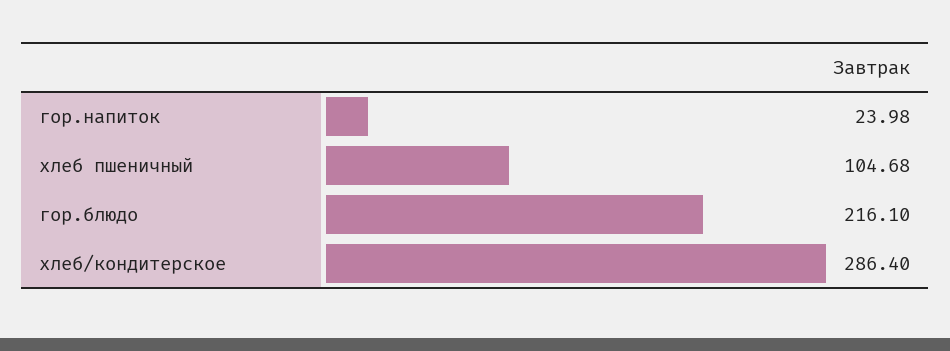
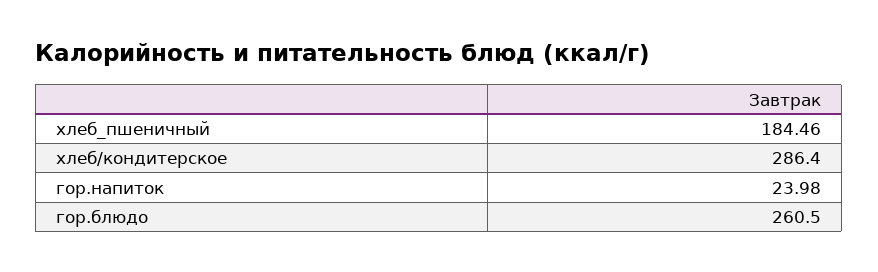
хлеб пшеничный: 104.68 -> 184.46
гор.блюдо: 216.1 -> 260.5

